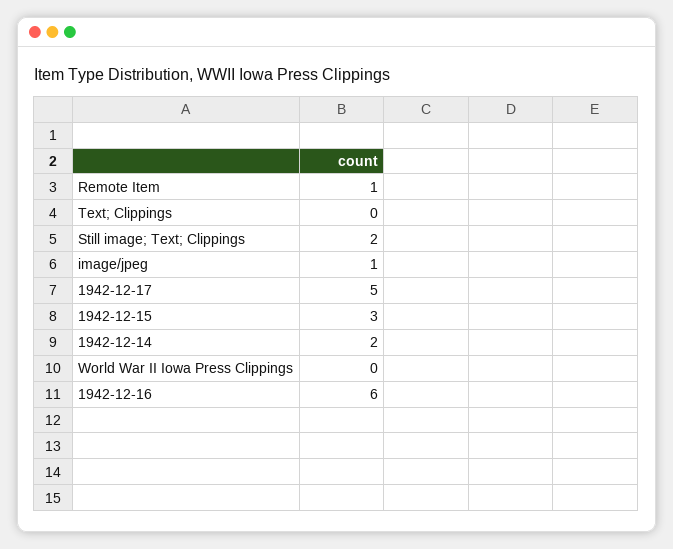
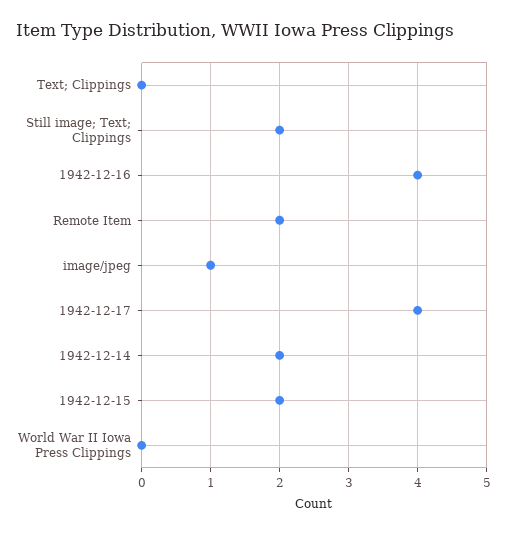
Remote Item: 1 -> 2
1942-12-17: 5 -> 4
1942-12-15: 3 -> 2
1942-12-16: 6 -> 4

